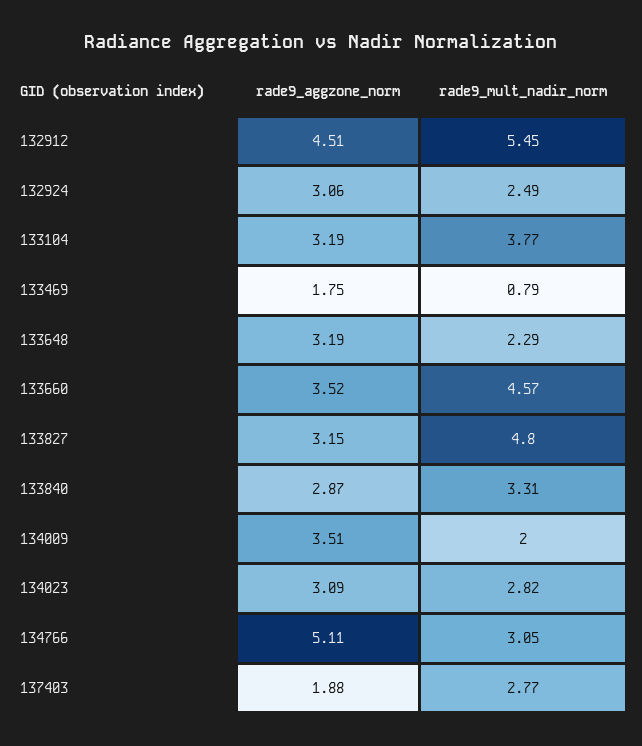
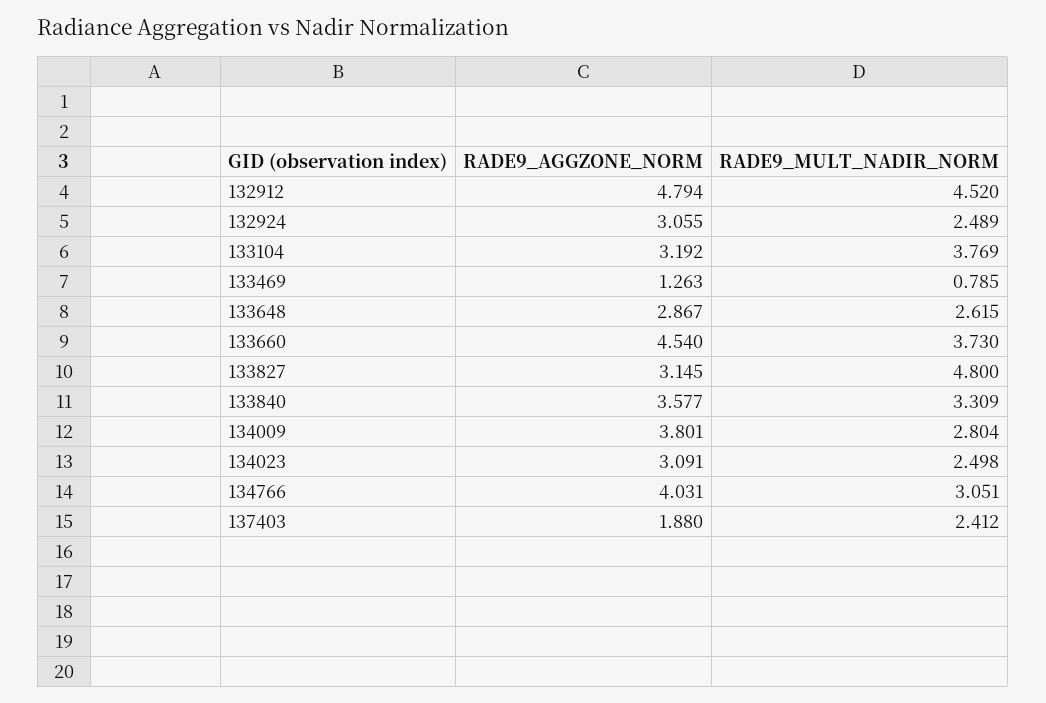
rade9_aggzone_norm, 132912: 4.51 -> 4.794
rade9_mult_nadir_norm, 132912: 5.45 -> 4.52
rade9_aggzone_norm, 133469: 1.75 -> 1.263
rade9_aggzone_norm, 133648: 3.19 -> 2.867
rade9_mult_nadir_norm, 133648: 2.29 -> 2.615
rade9_aggzone_norm, 133660: 3.52 -> 4.54
rade9_mult_nadir_norm, 133660: 4.57 -> 3.73
rade9_aggzone_norm, 133840: 2.87 -> 3.577
rade9_aggzone_norm, 134009: 3.51 -> 3.801
rade9_mult_nadir_norm, 134009: 2 -> 2.804
rade9_mult_nadir_norm, 134023: 2.82 -> 2.498
rade9_aggzone_norm, 134766: 5.11 -> 4.031
rade9_mult_nadir_norm, 137403: 2.77 -> 2.412

